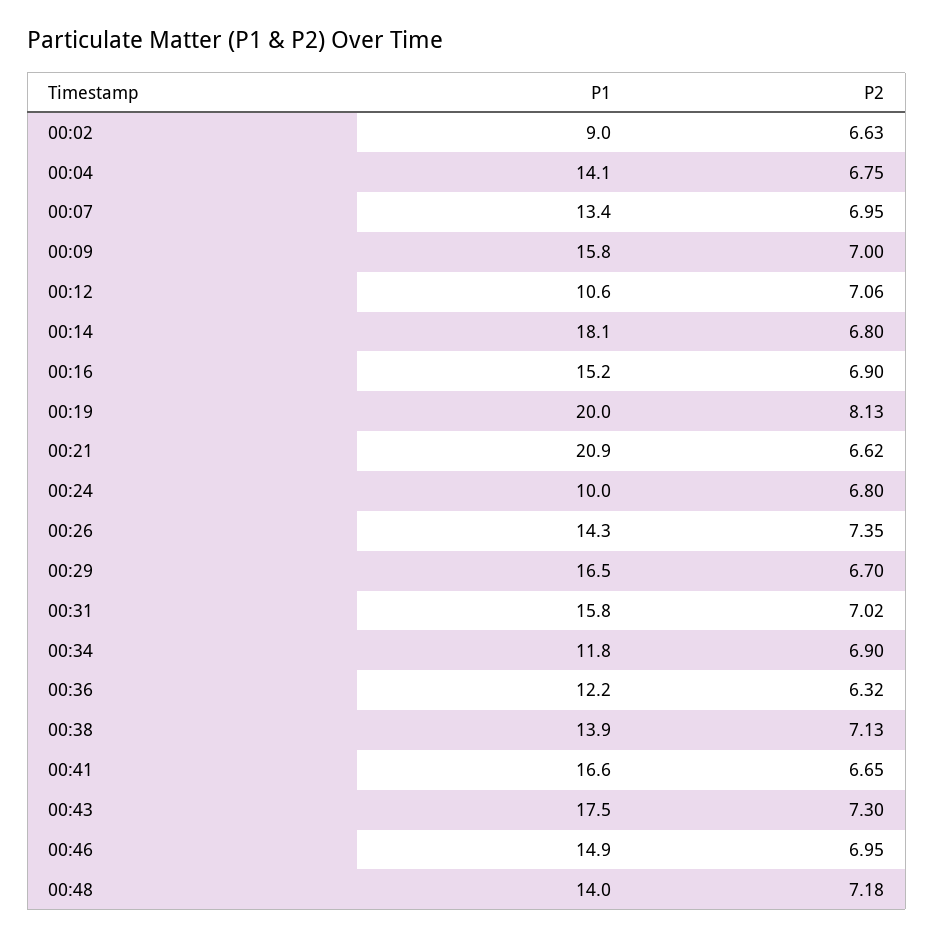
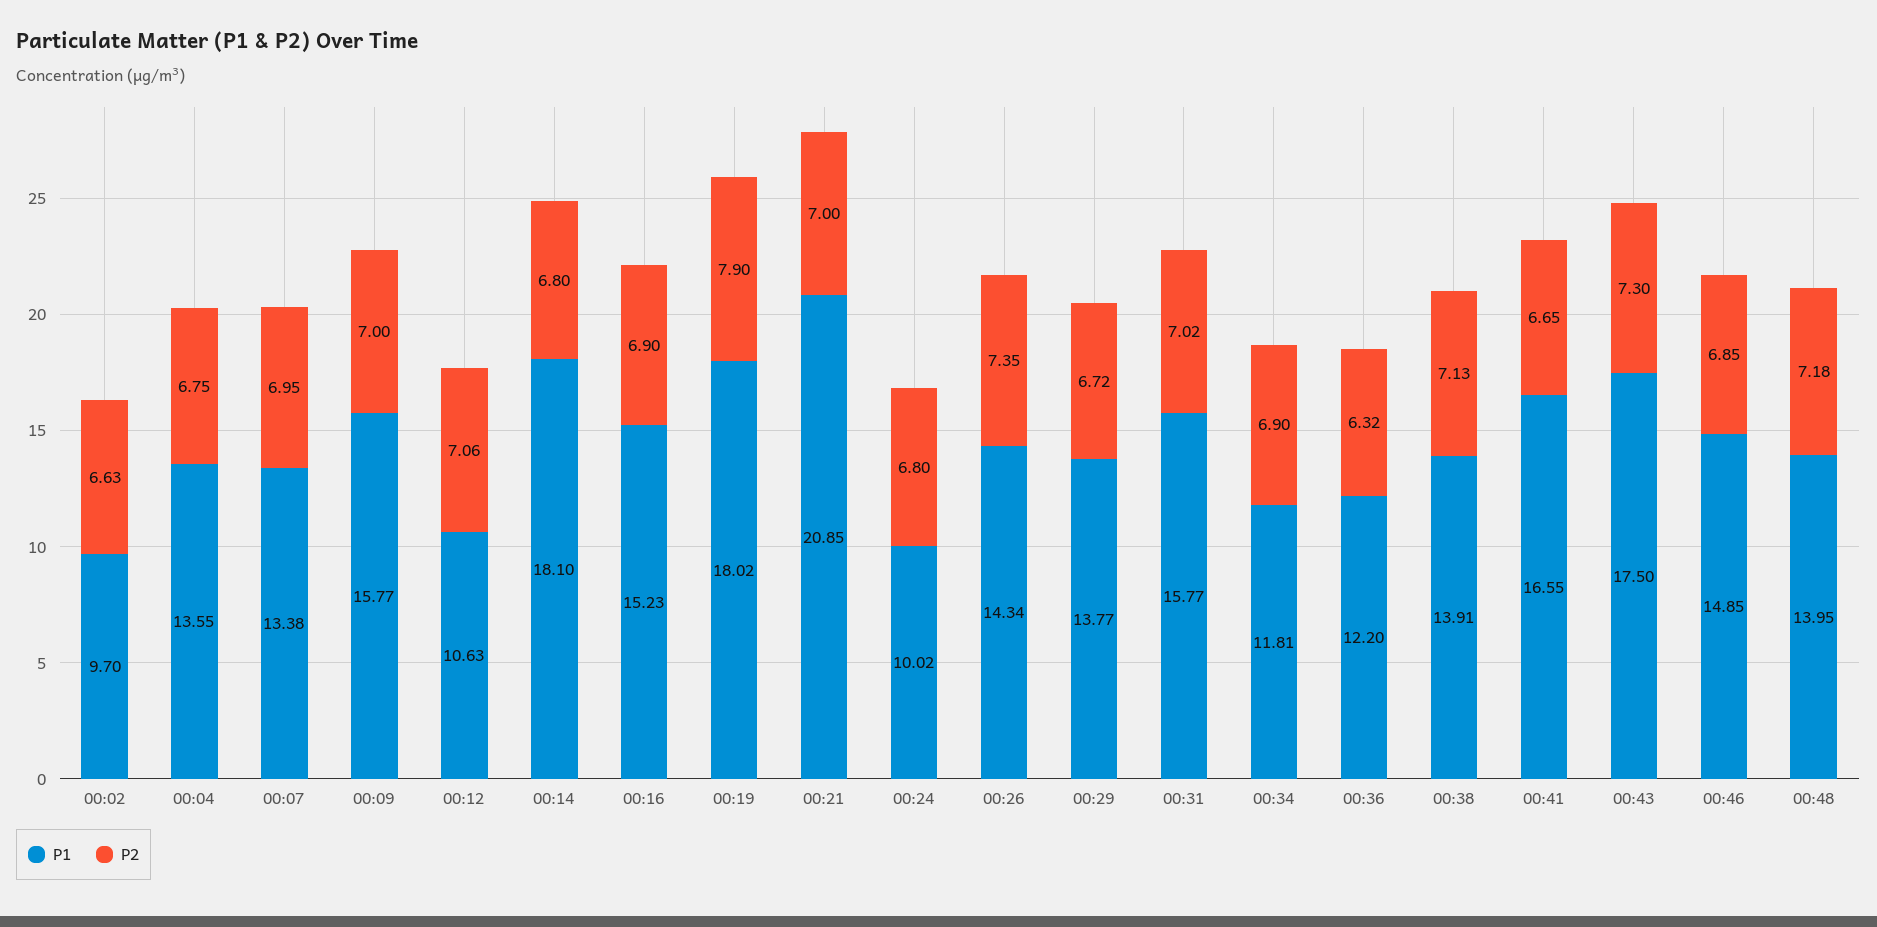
P1, 00:02: 9 -> 9.7
P1, 00:04: 14.1 -> 13.55
P1, 00:19: 20 -> 18.02
P2, 00:19: 8.13 -> 7.9
P2, 00:21: 6.62 -> 7
P1, 00:29: 16.5 -> 13.77
P2, 00:29: 6.7 -> 6.72
P2, 00:46: 6.95 -> 6.85

